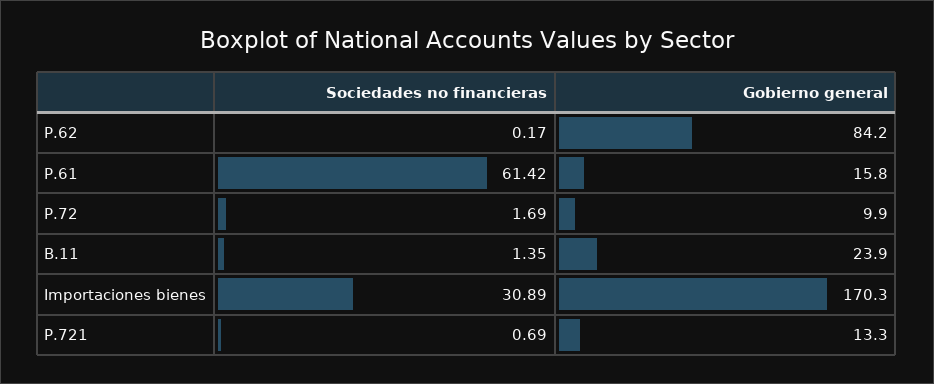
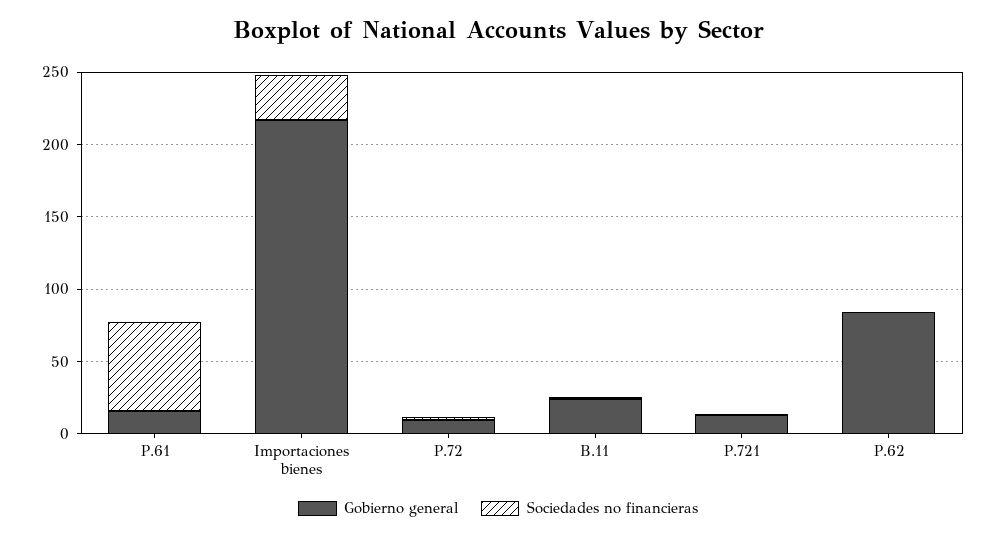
Gobierno general, Importaciones bienes: 170.3 -> 220

